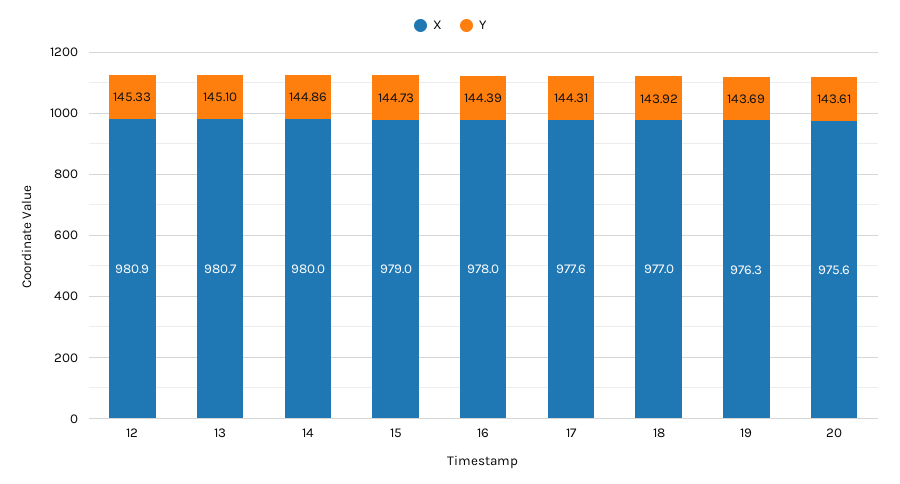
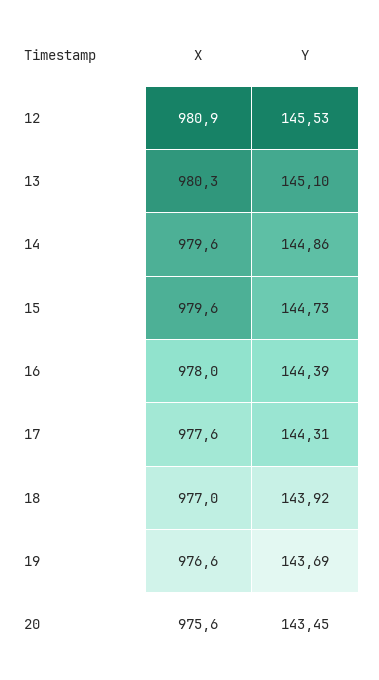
Y, 12: 145.33 -> 145.53
X, 13: 980.7 -> 980.3
X, 14: 980 -> 979.6
X, 15: 979 -> 979.6
X, 19: 976.3 -> 976.6
Y, 20: 143.61 -> 143.45

